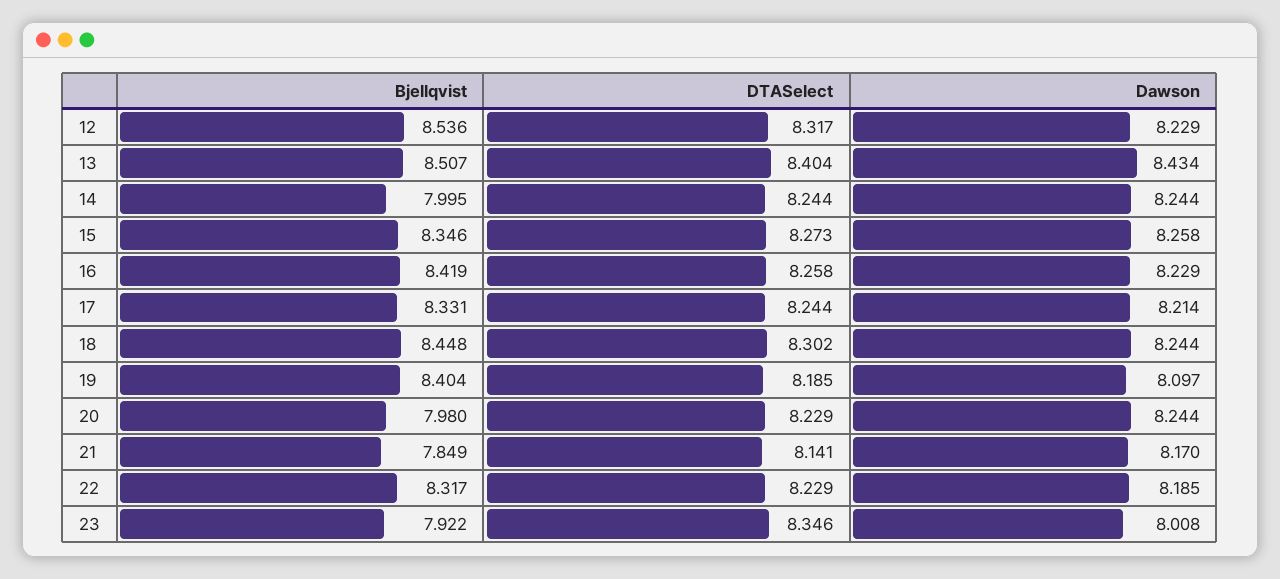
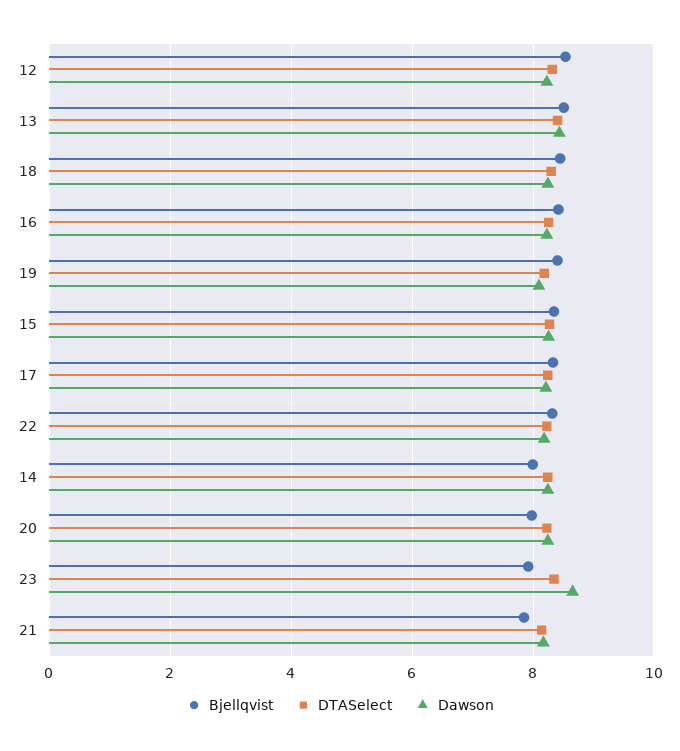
Dawson, 23: 8.008 -> 8.6

